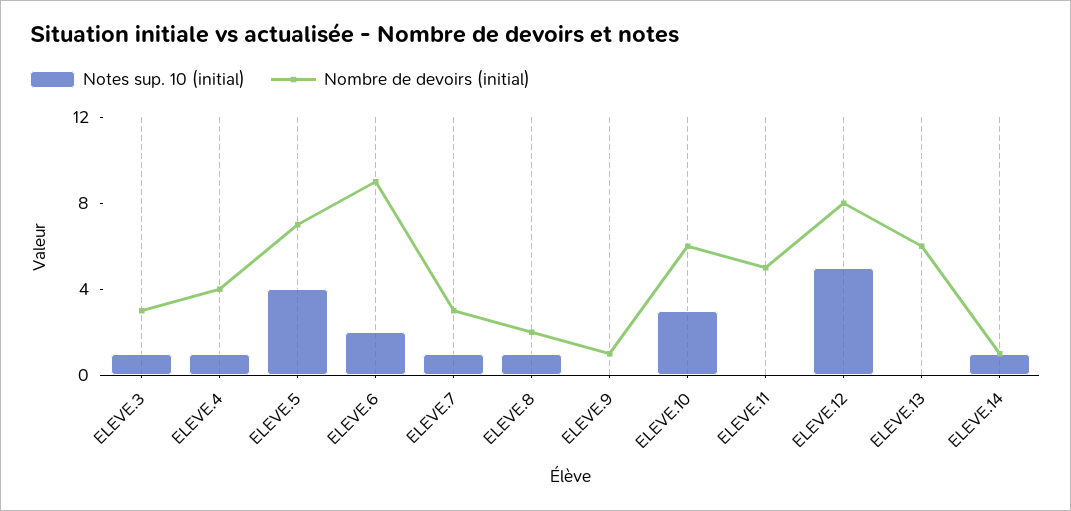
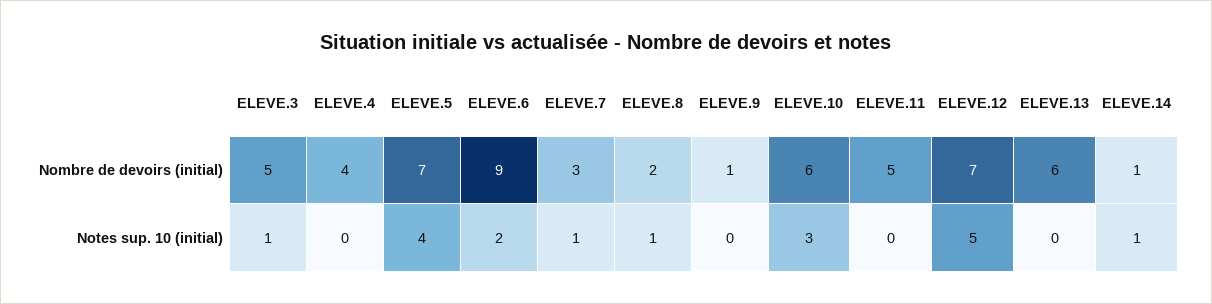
Nombre de devoirs (initial), ELEVE.3: 3 -> 5
Notes sup. 10 (initial), ELEVE.4: 1 -> 0
Nombre de devoirs (initial), ELEVE.12: 8 -> 7

